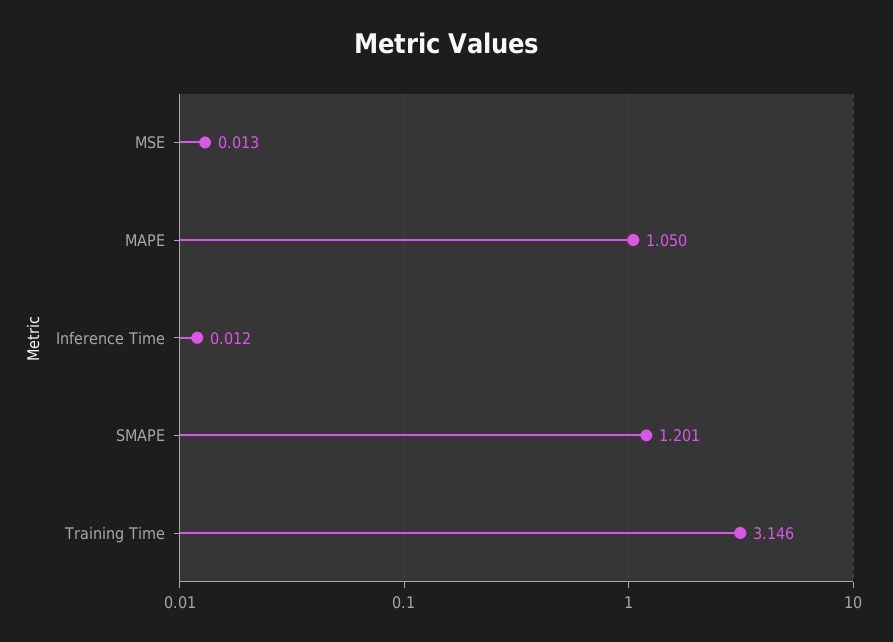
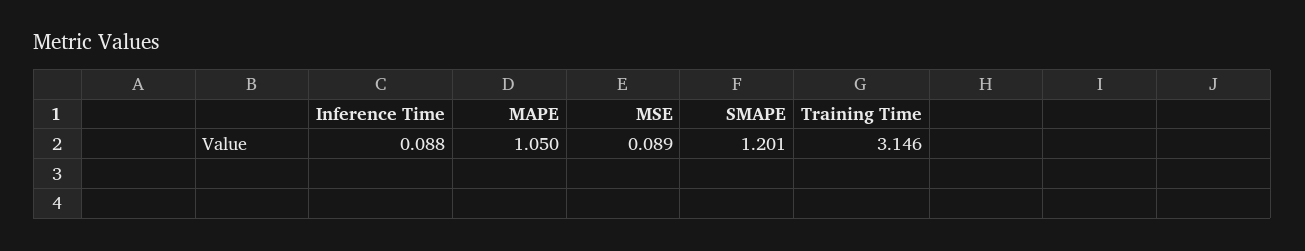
MSE: 0.013 -> 0.089
Inference Time: 0.012 -> 0.088

